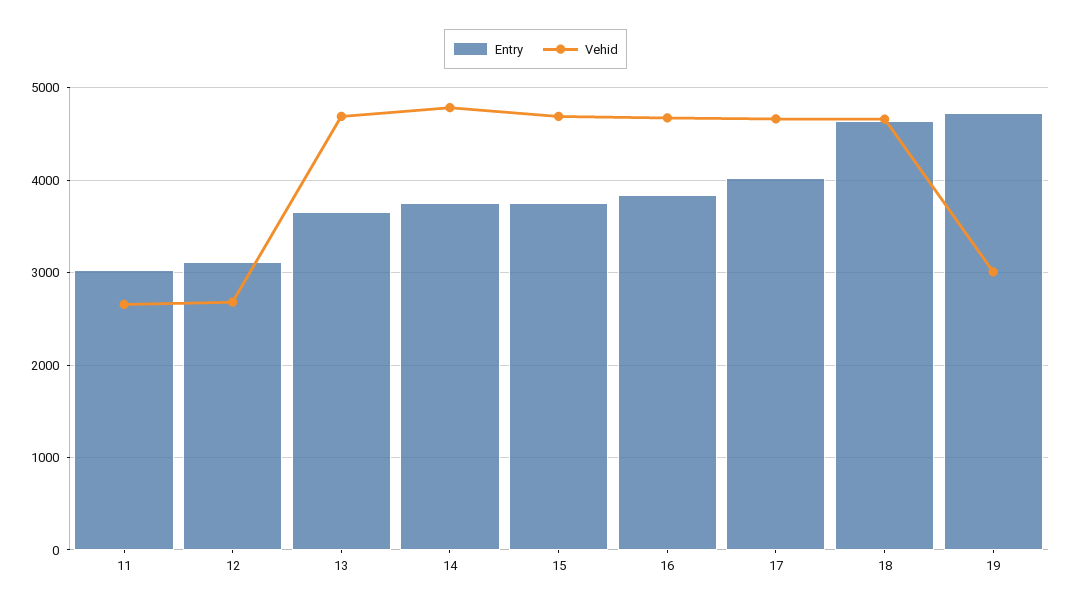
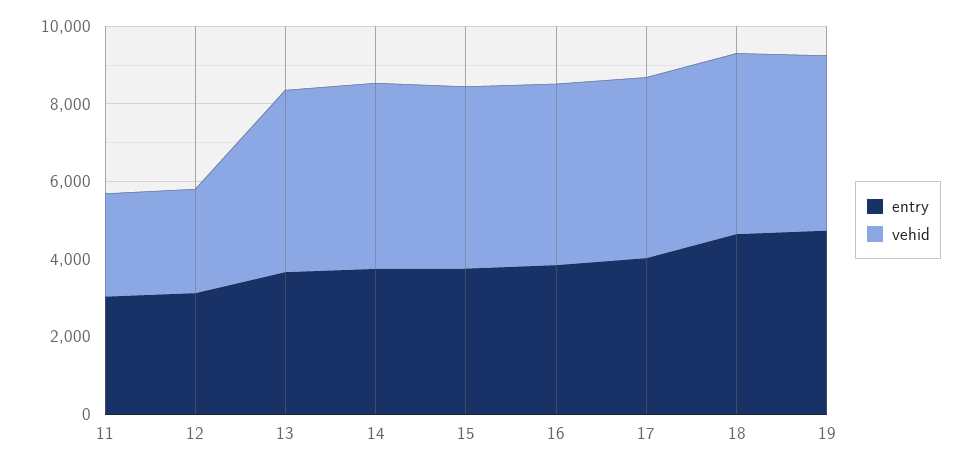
Vehid, 19: 3000 -> 4500

